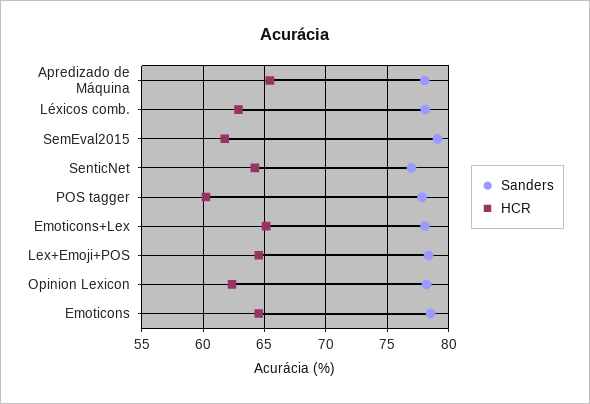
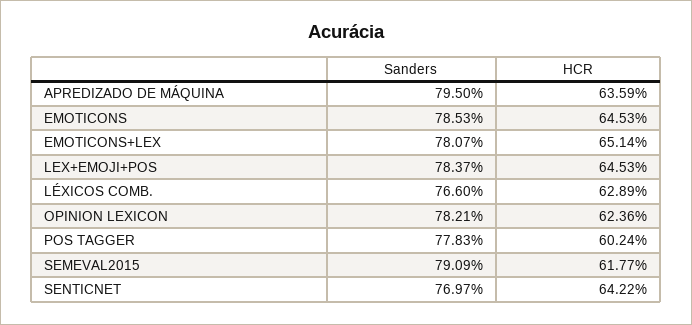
Sanders, Apredizado de Máquina: 78 -> 79.5
HCR, Apredizado de Máquina: 65.5 -> 63.59
Sanders, Léxicos comb.: 78 -> 76.6

